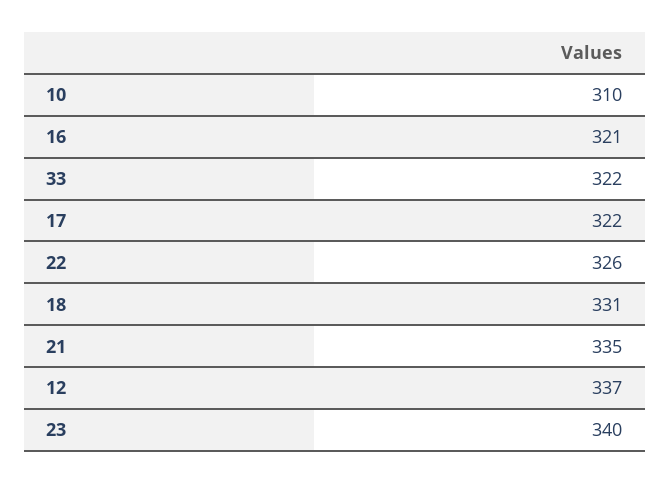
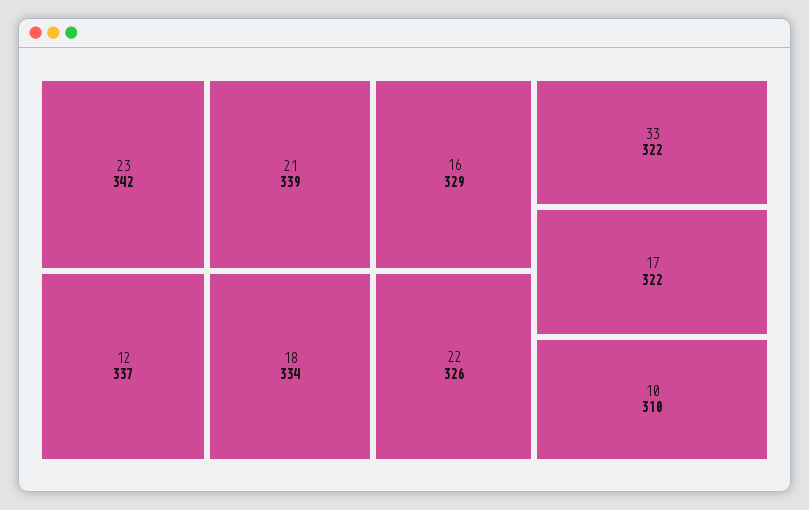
16: 321 -> 329
18: 331 -> 334
21: 335 -> 339
23: 340 -> 342

